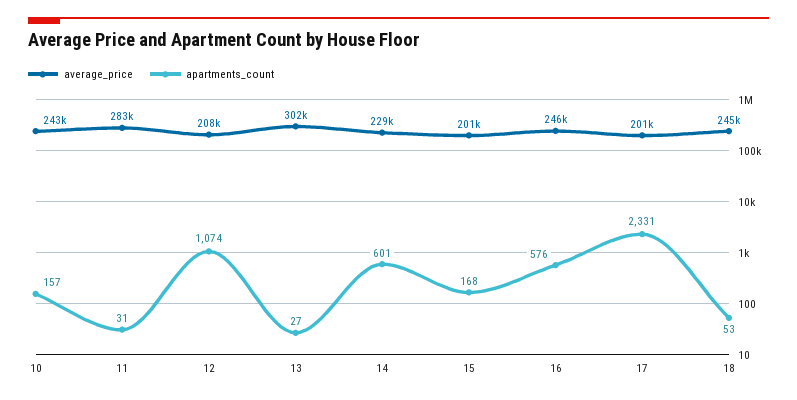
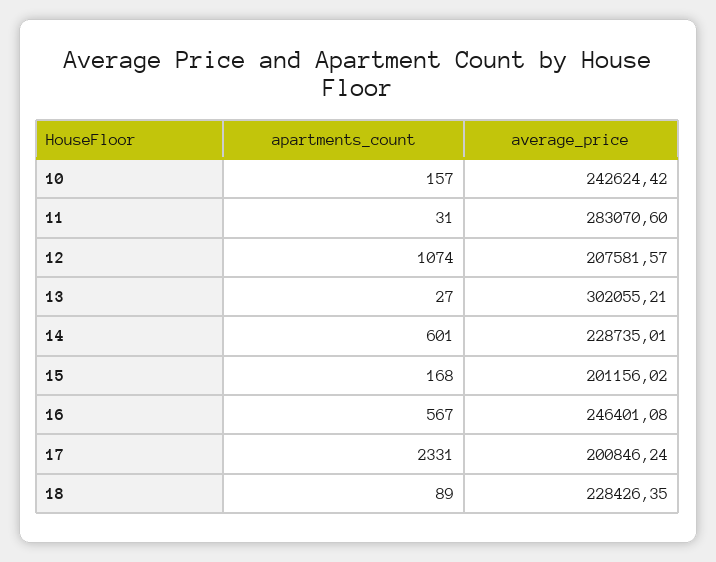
apartments_count, 16: 576 -> 567
average_price, 18: 245000 -> 228426.35
apartments_count, 18: 53 -> 89

